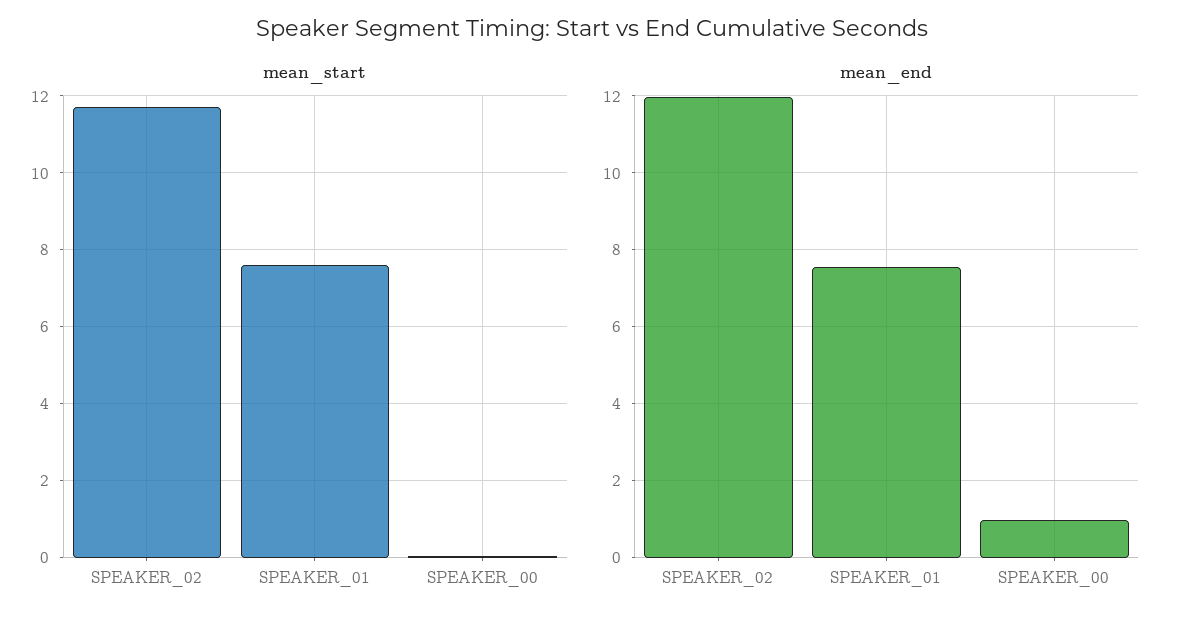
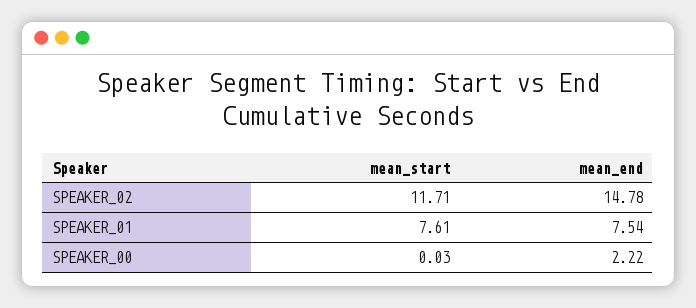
mean_end, SPEAKER_02: 12 -> 14.78
mean_end, SPEAKER_00: 1 -> 2.22

